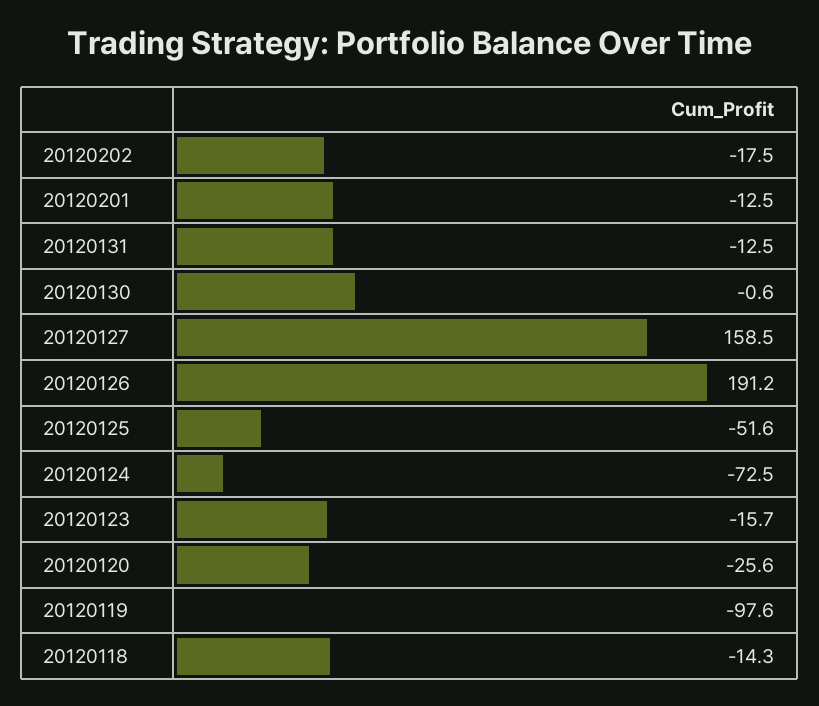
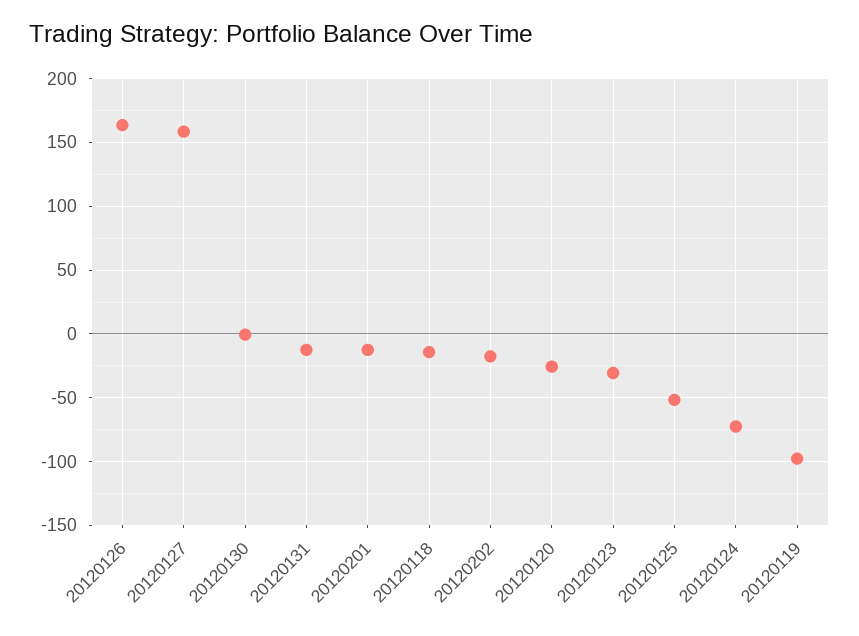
20120126: 191.2 -> 165
20120123: -15.7 -> -30

